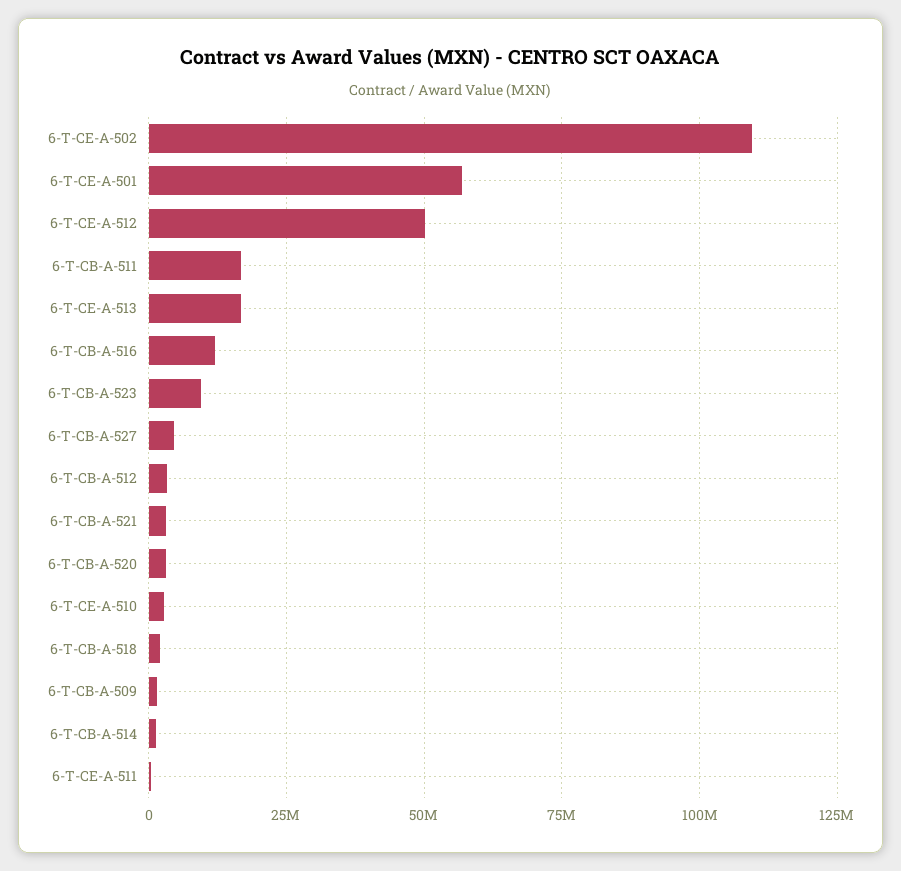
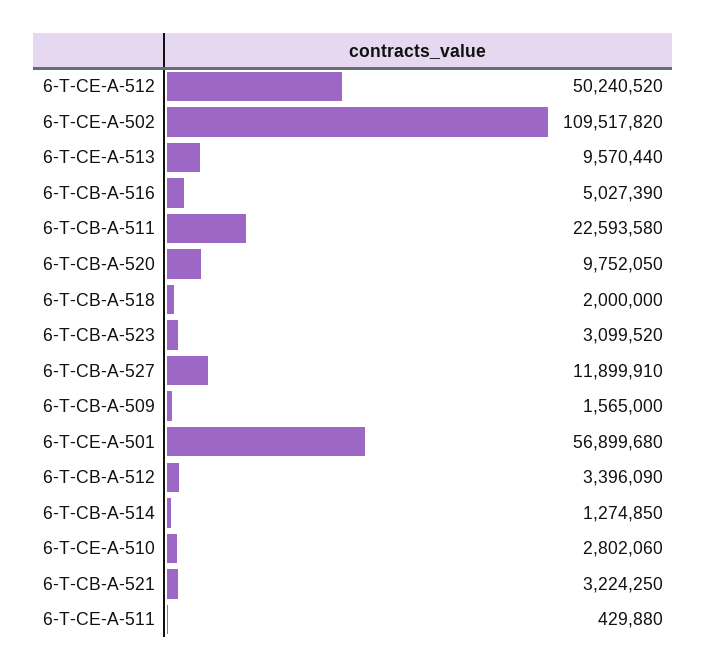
6-T-CB-A-511: 17500000 -> 22593580
6-T-CE-A-513: 17500000 -> 9570440
6-T-CB-A-516: 12500000 -> 5027390
6-T-CB-A-523: 10000000 -> 3099520
6-T-CB-A-527: 5000000 -> 11899910
6-T-CB-A-520: 2500000 -> 9752050

